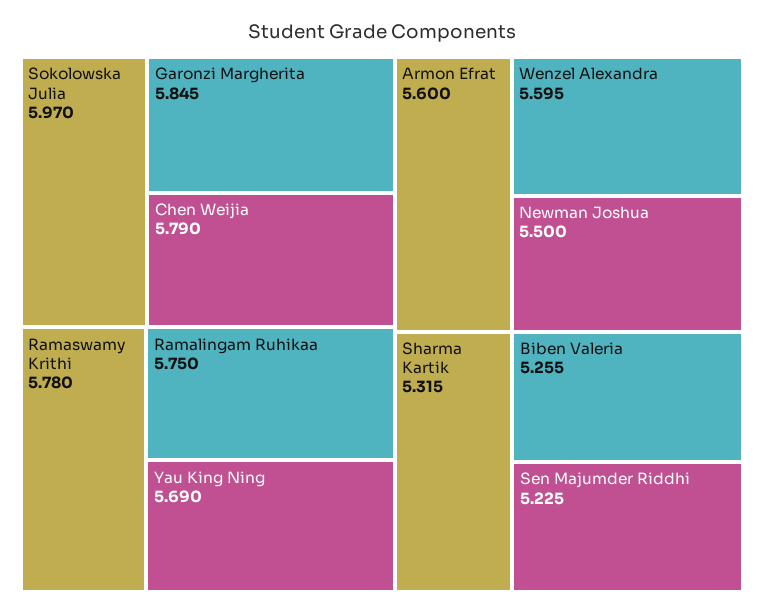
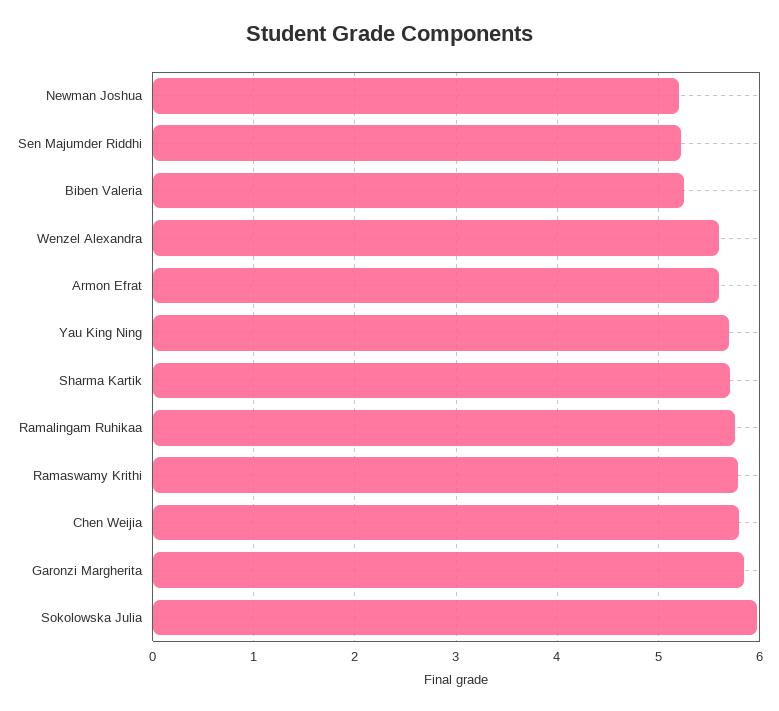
Newman Joshua: 5.5 -> 5.2
Sharma Kartik: 5.315 -> 5.7

